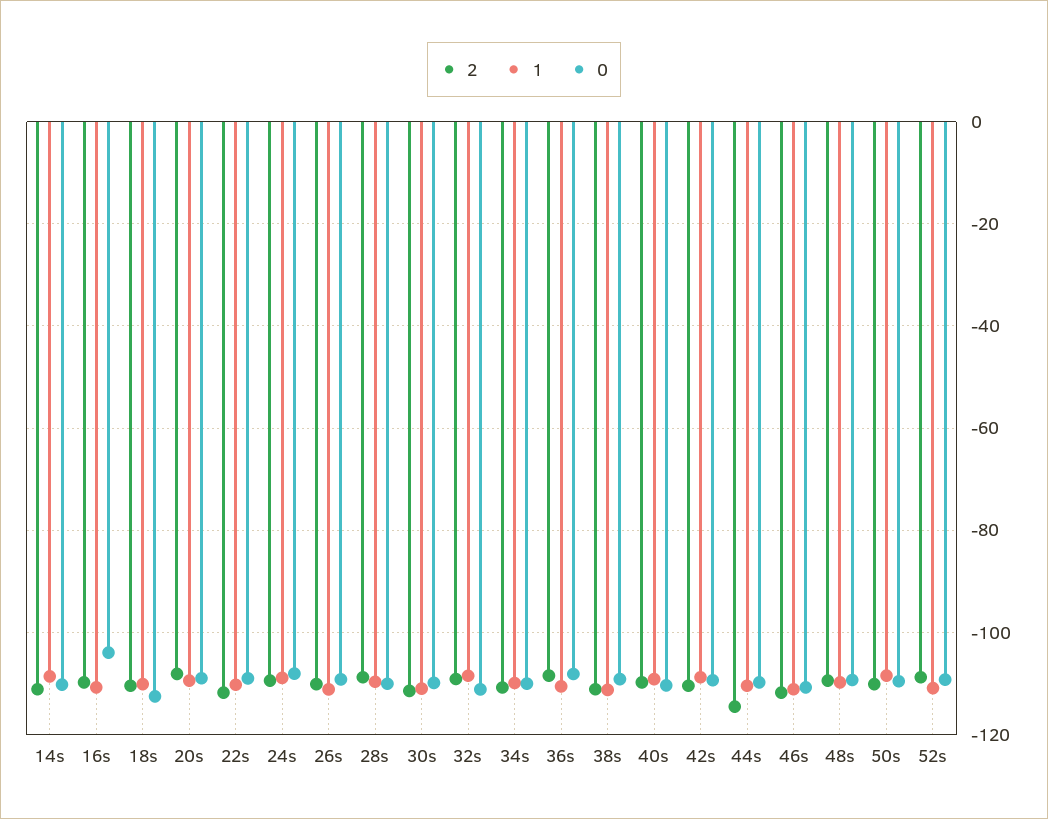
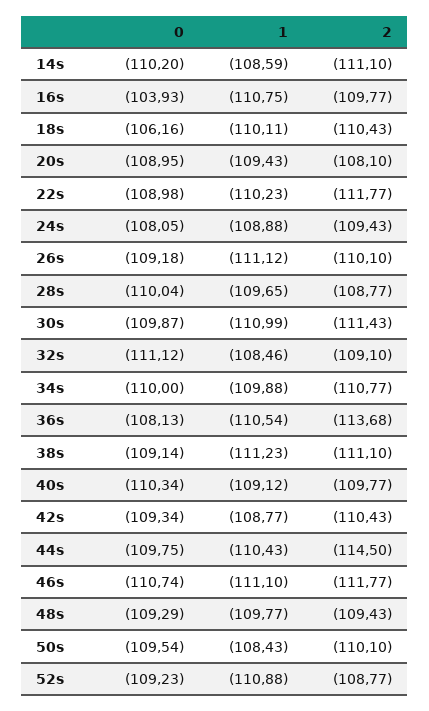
0, 18s: -112 -> -106.16
2, 36s: -108 -> -113.68

